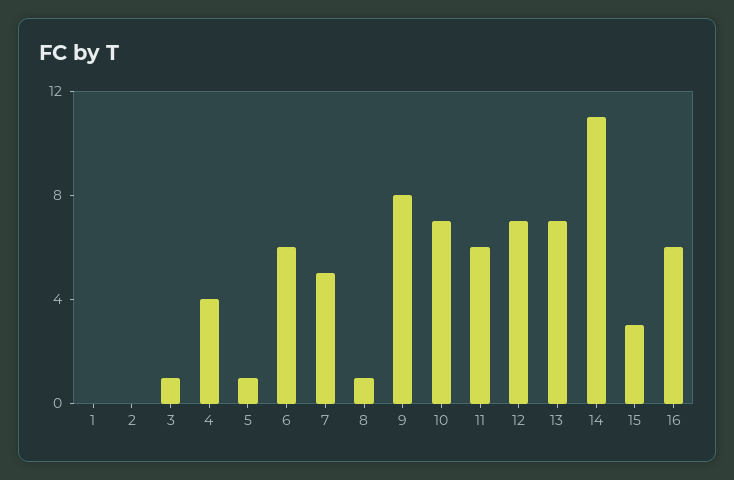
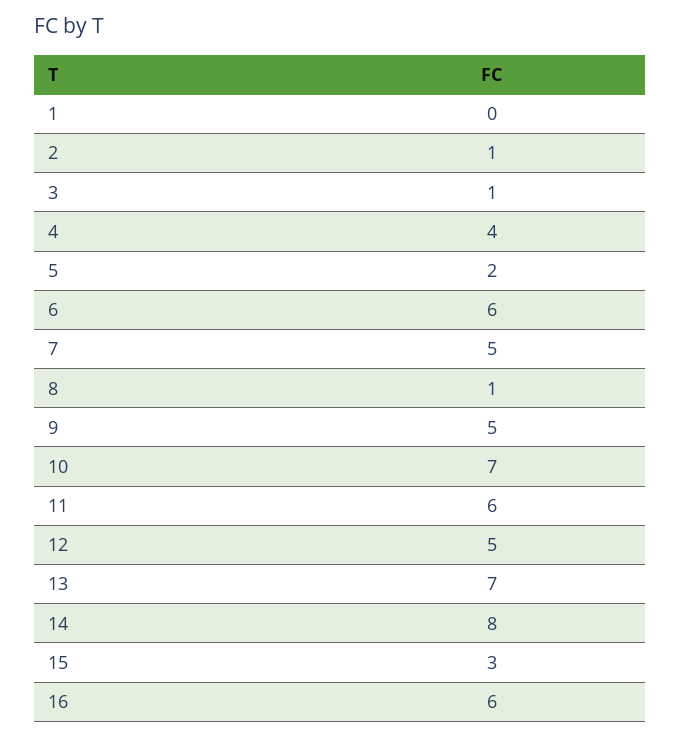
2: 0 -> 1
5: 1 -> 2
9: 8 -> 5
12: 7 -> 5
14: 11 -> 8

